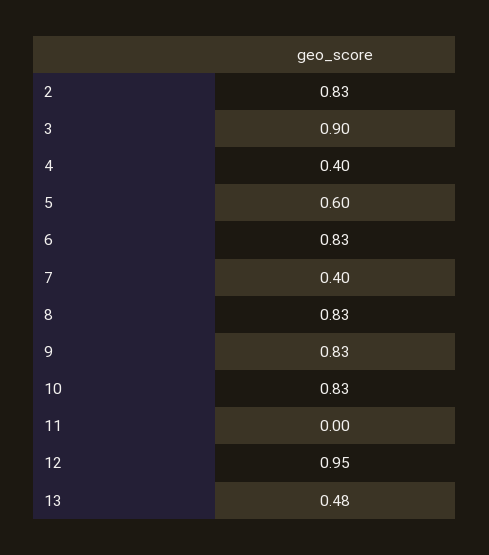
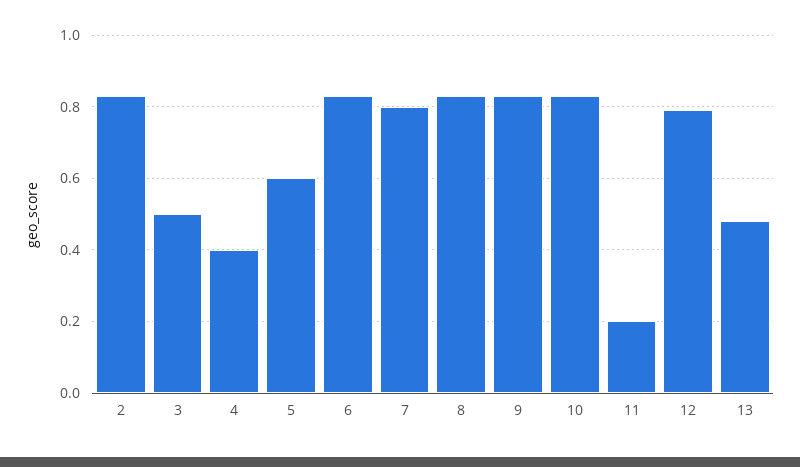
3: 0.9 -> 0.5
7: 0.4 -> 0.8
11: 0 -> 0.2
12: 0.95 -> 0.8

